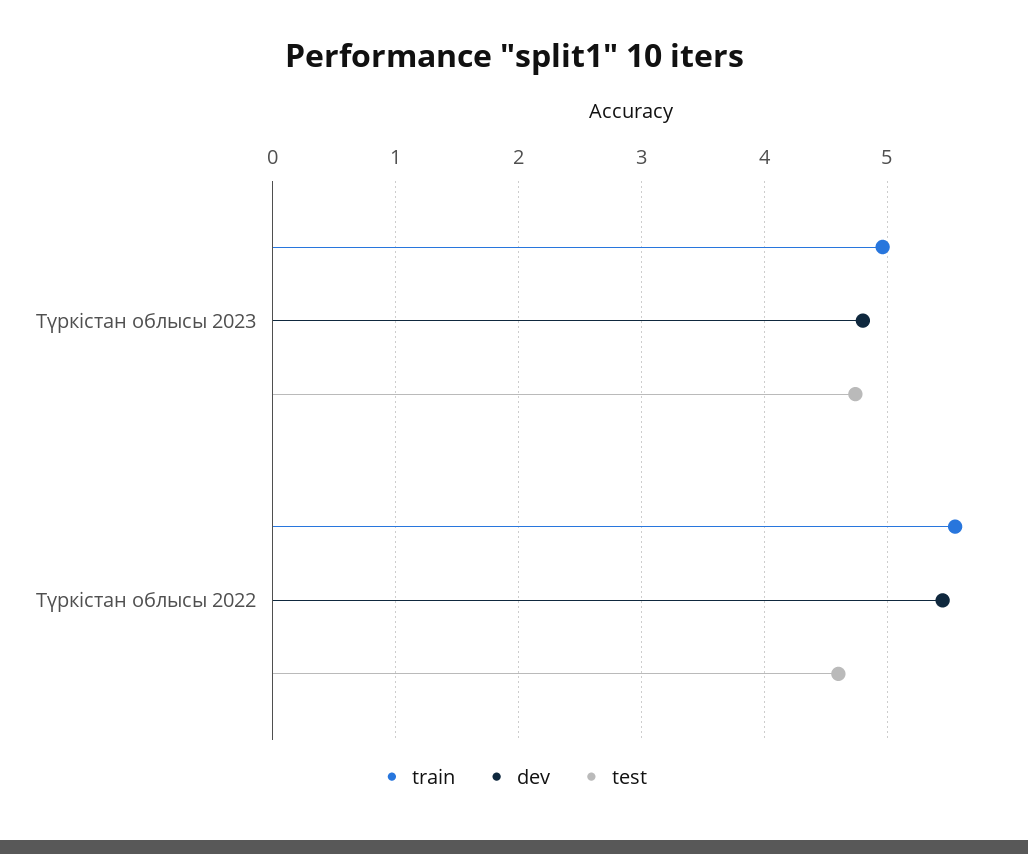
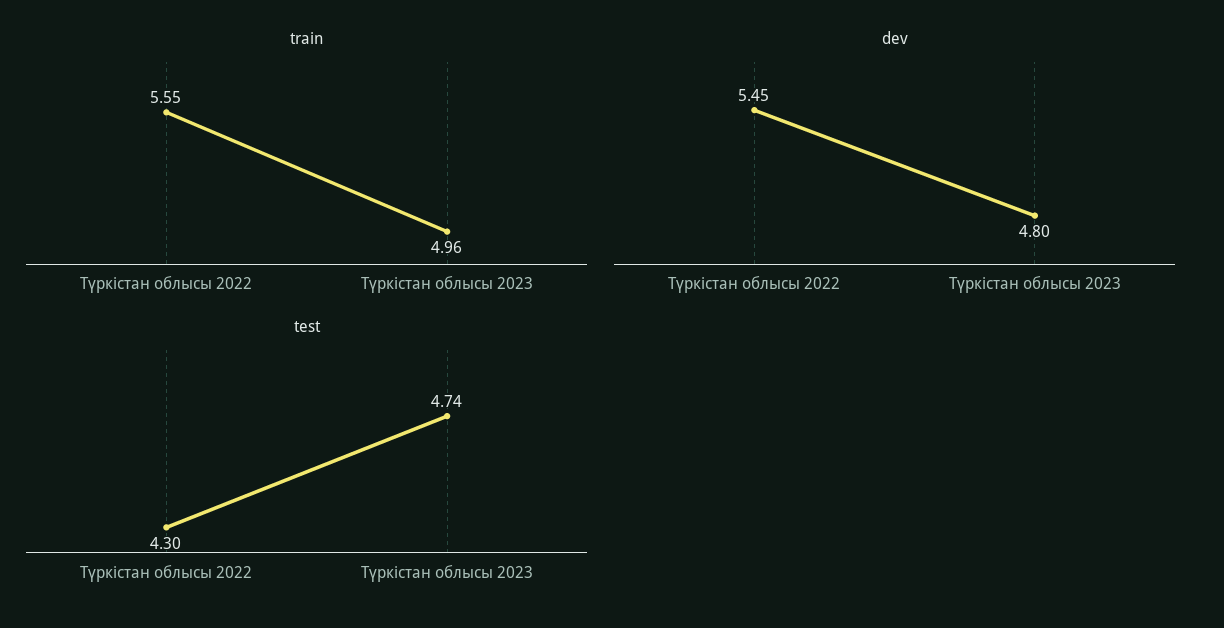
test, Түркістан облысы 2022: 4.6 -> 4.3

